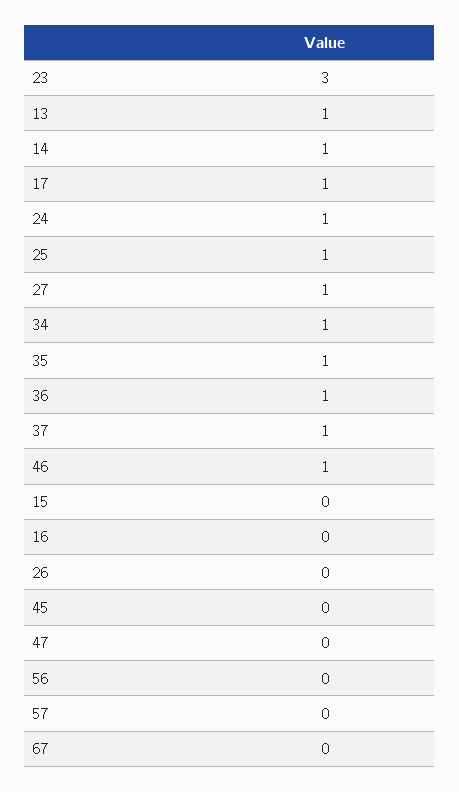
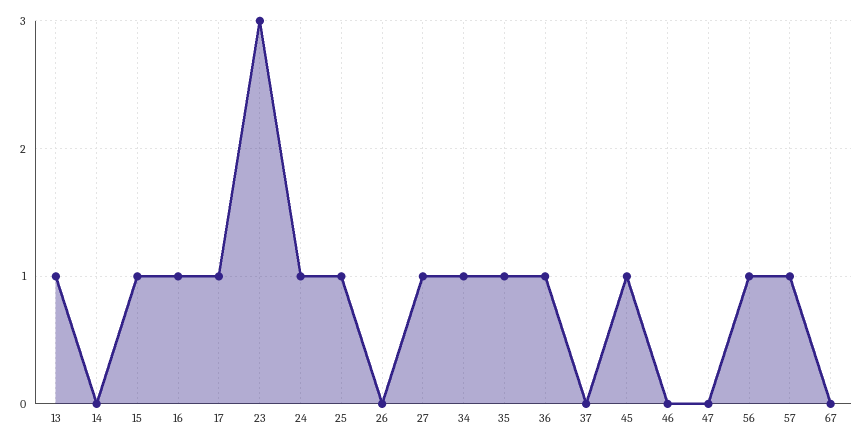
14: 1 -> 0
37: 1 -> 0
46: 1 -> 0
15: 0 -> 1
16: 0 -> 1
45: 0 -> 1
56: 0 -> 1
57: 0 -> 1

